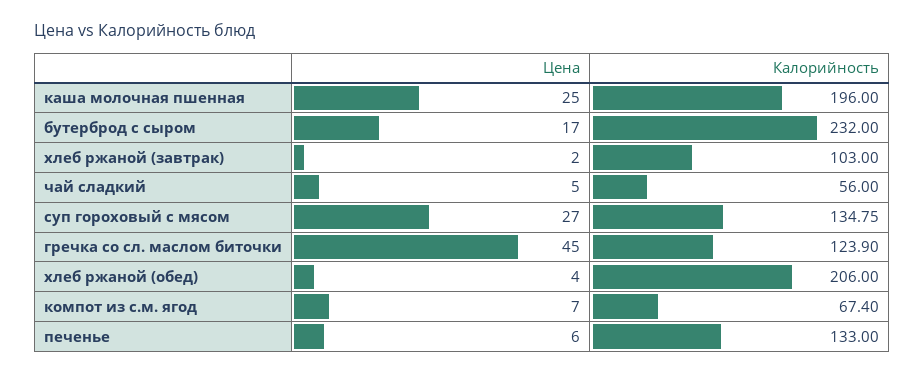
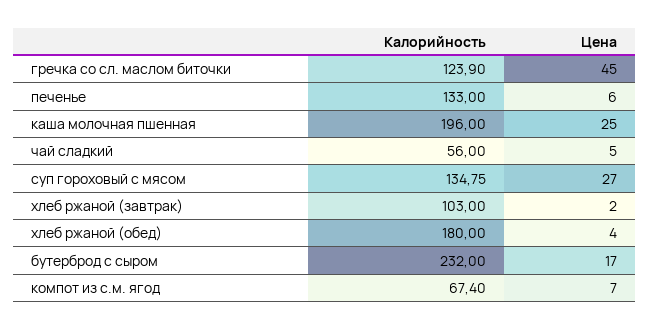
Калорийность, хлеб ржаной (обед): 206 -> 180

